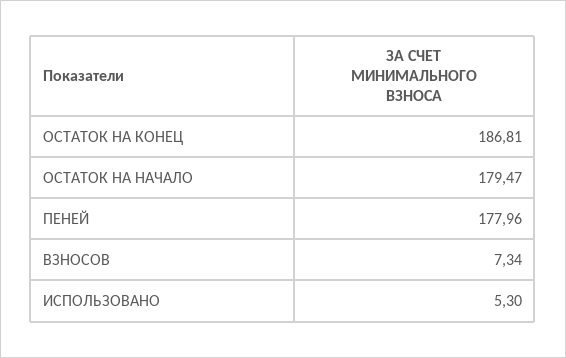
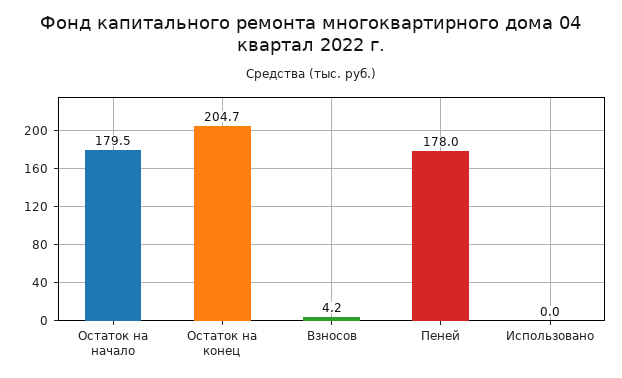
ОСТАТОК НА КОНЕЦ: 186.81 -> 204.7
ВЗНОСОВ: 7.34 -> 4.2
ИСПОЛЬЗОВАНО: 5.3 -> 0

